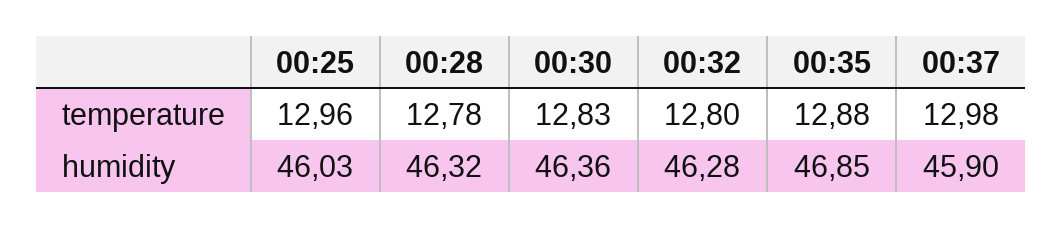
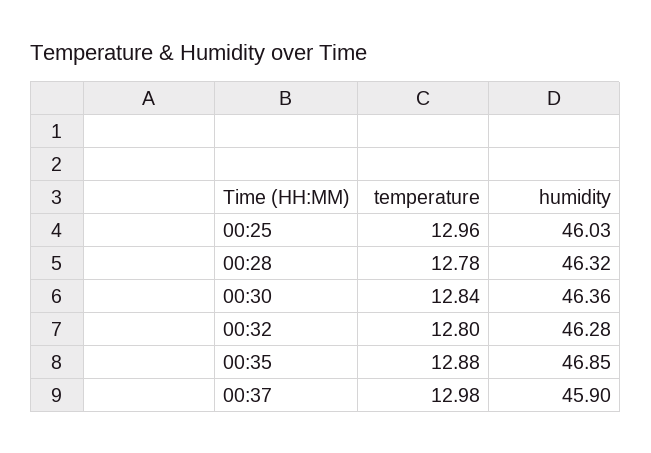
00:30, temperature: 12.83 -> 12.84

